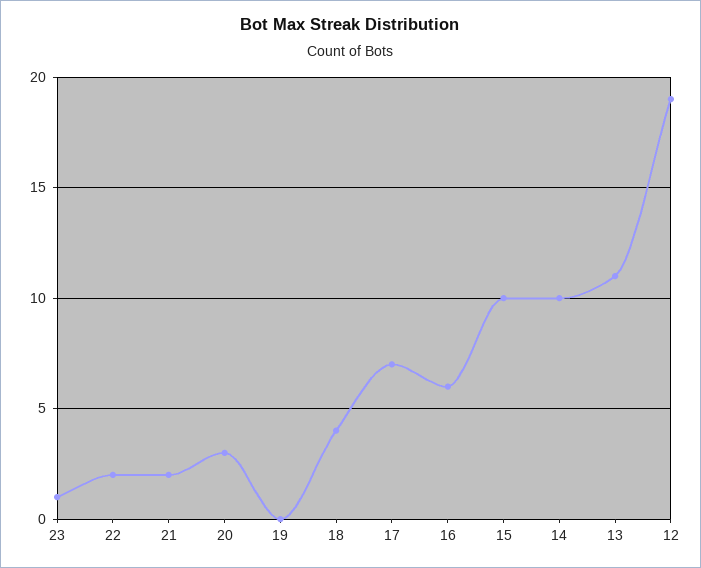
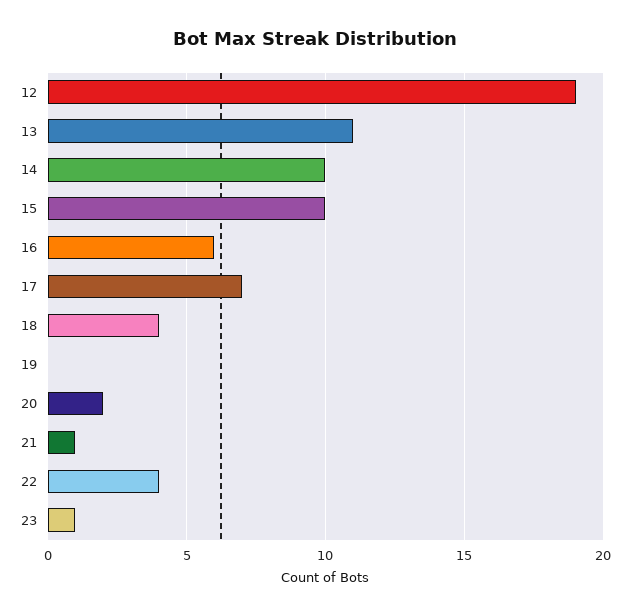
22: 2 -> 4
21: 2 -> 1
20: 3 -> 2

